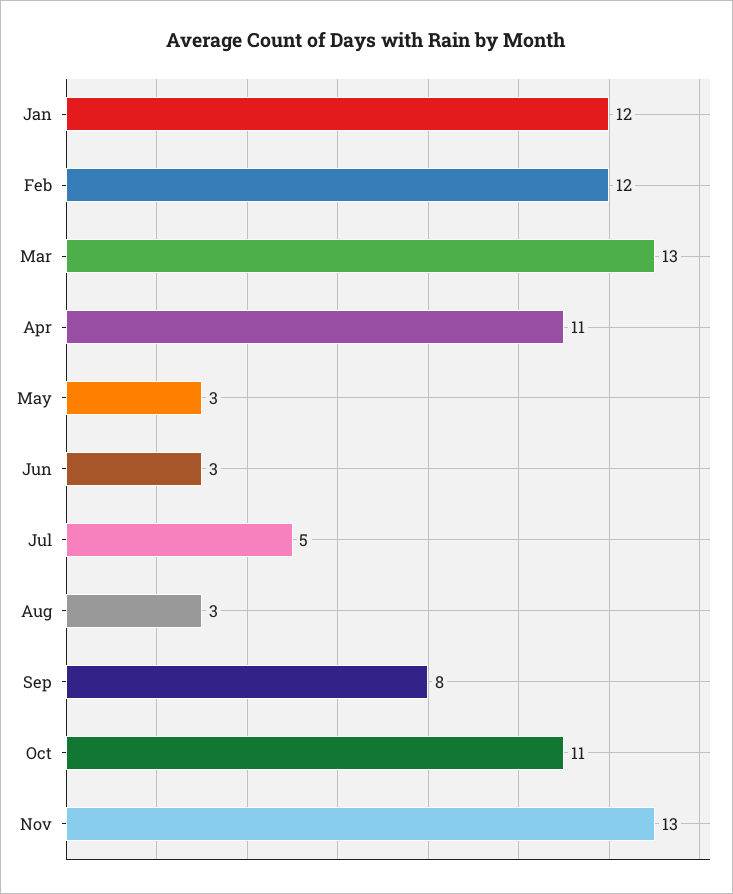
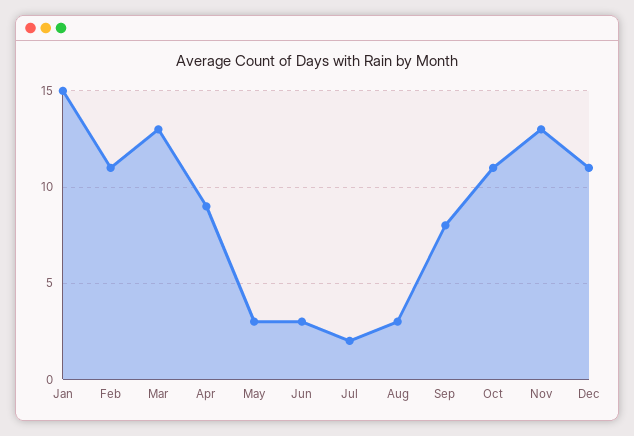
Jan: 12 -> 15
Feb: 12 -> 11
Apr: 11 -> 9
Jul: 5 -> 2
Dec: none -> 11

